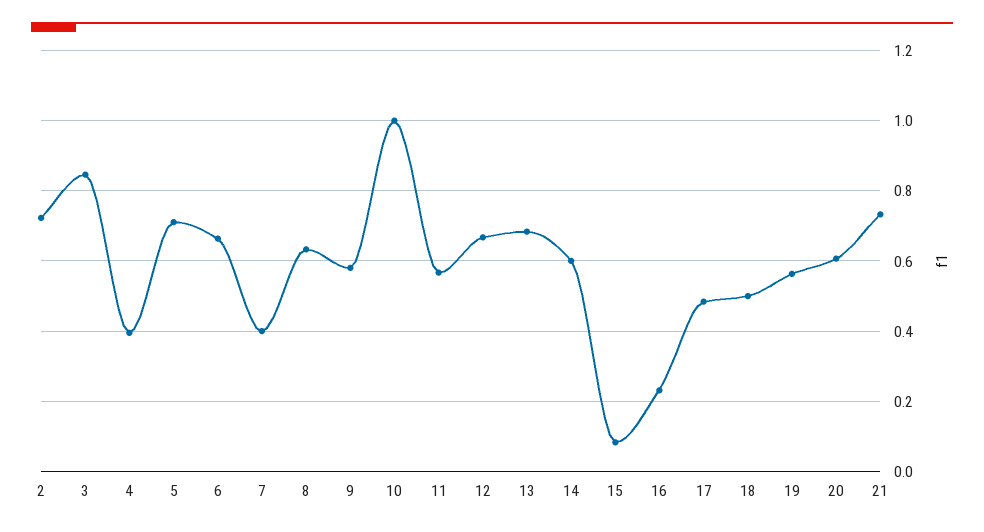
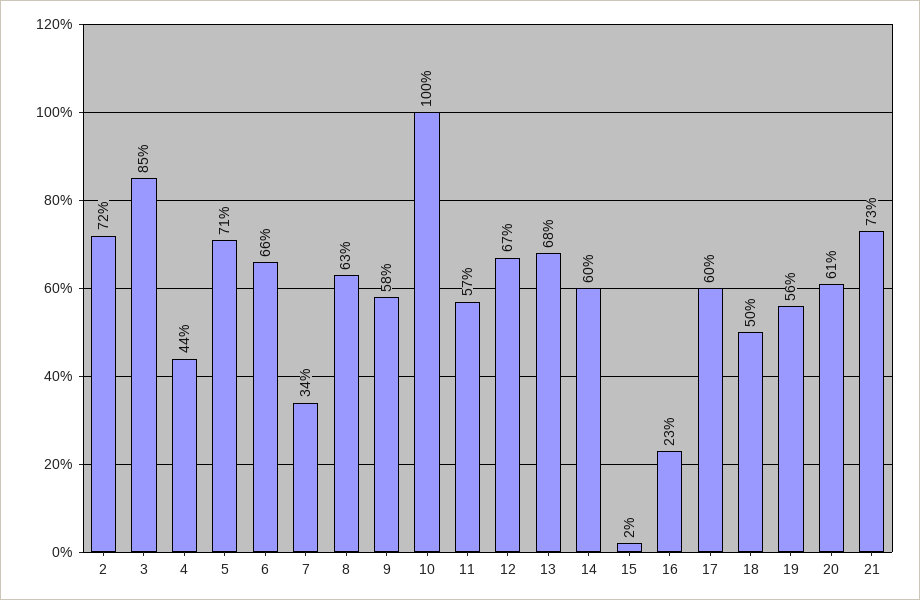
4: 0.4 -> 0.44
7: 0.4 -> 0.34
15: 0.08 -> 0.02
17: 0.48 -> 0.6

